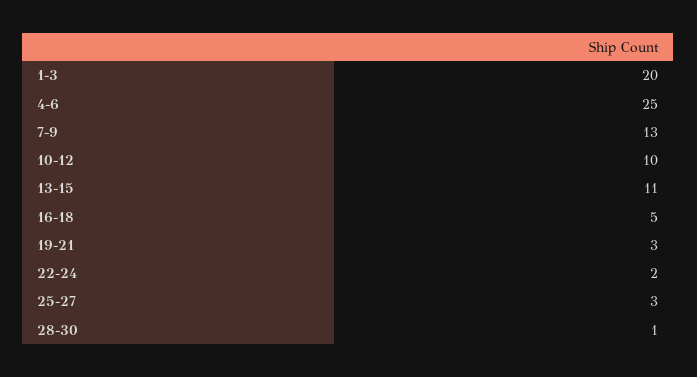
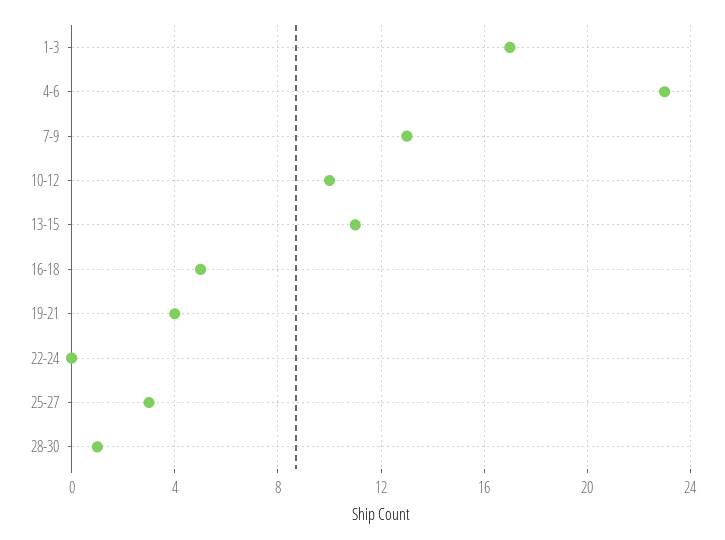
1-3: 20 -> 17
4-6: 25 -> 23
19-21: 3 -> 4
22-24: 2 -> 0

